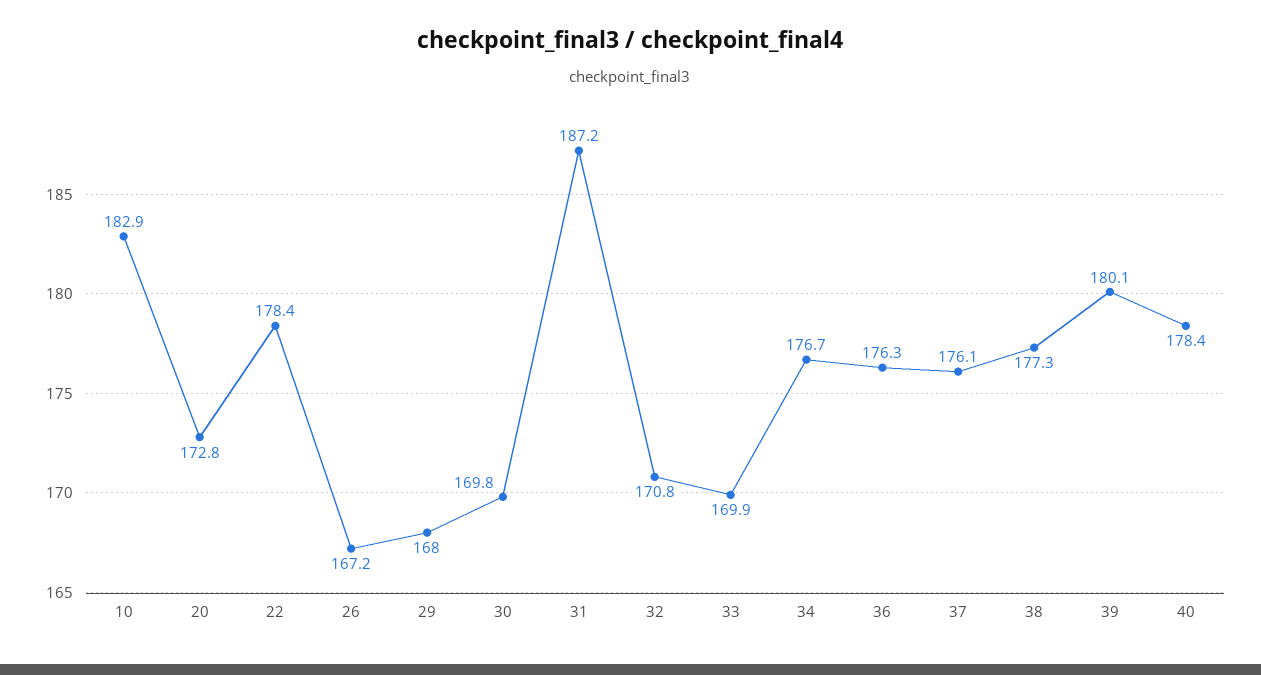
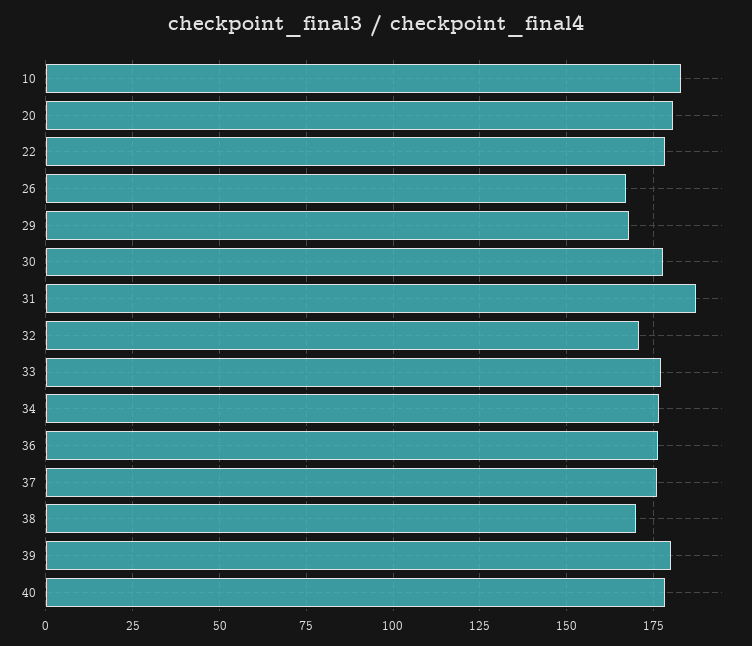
20: 172.8 -> 180
30: 169.8 -> 177.5
33: 169.9 -> 177.5
38: 177.3 -> 170

